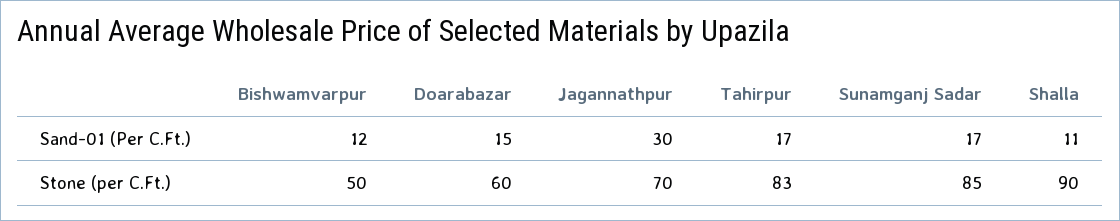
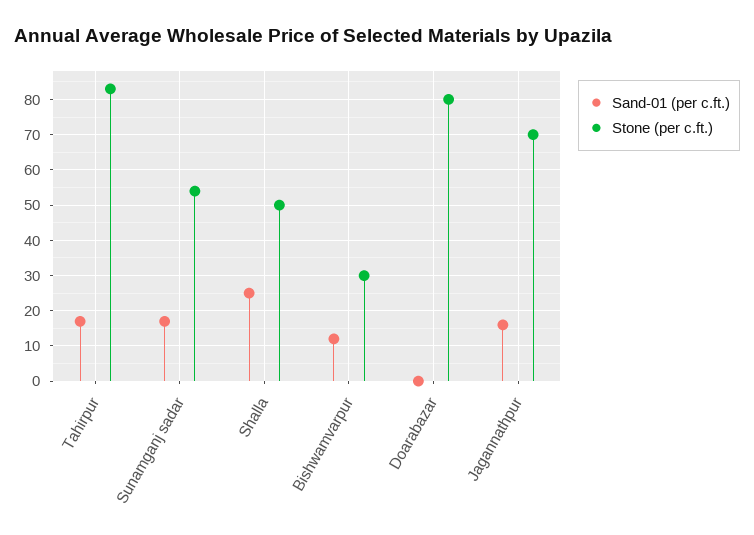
Sand-01 (Per C.Ft.), Doarabazar: 15 -> 0
Sand-01 (Per C.Ft.), Jagannathpur: 30 -> 15
Sand-01 (Per C.Ft.), Shalla: 11 -> 25
Stone (per C.Ft.), Bishwamvarpur: 50 -> 30
Stone (per C.Ft.), Doarabazar: 60 -> 80
Stone (per C.Ft.), Sunamganj Sadar: 85 -> 55
Stone (per C.Ft.), Shalla: 90 -> 50

